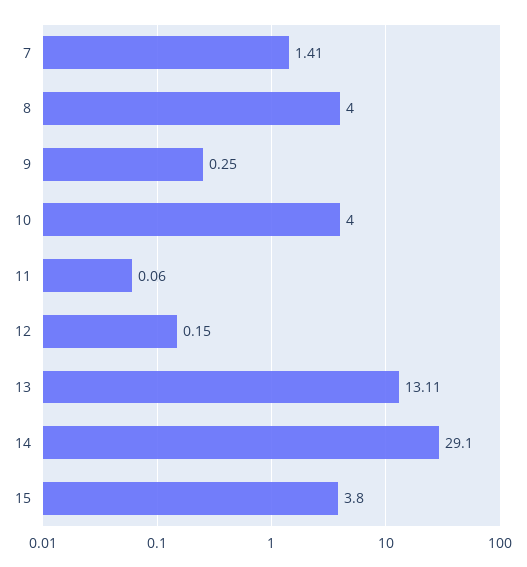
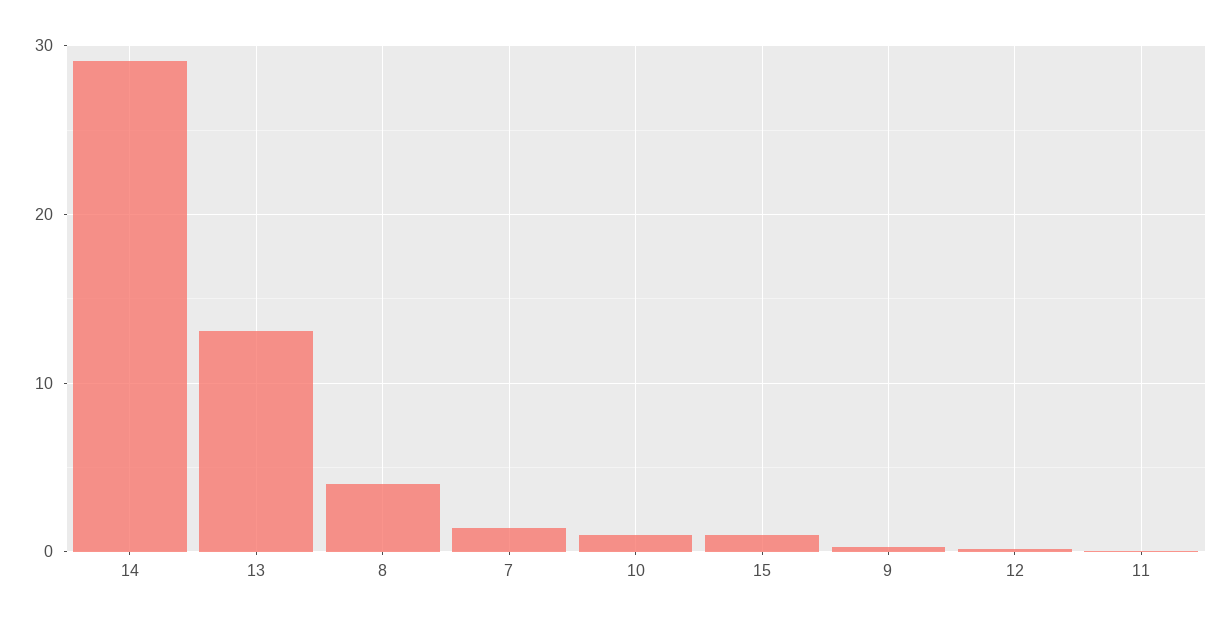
10: 4 -> 1
15: 3.8 -> 1

